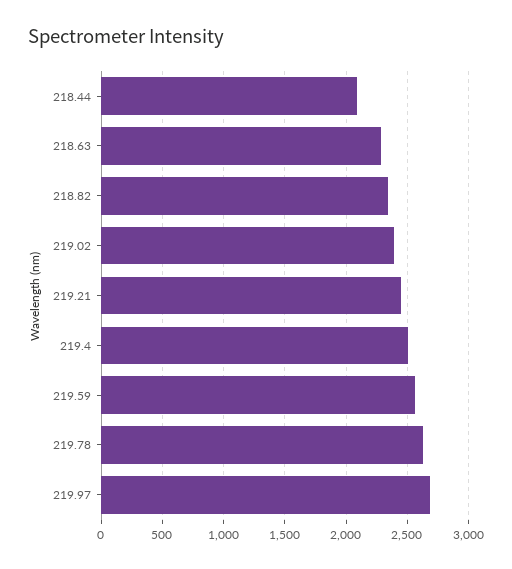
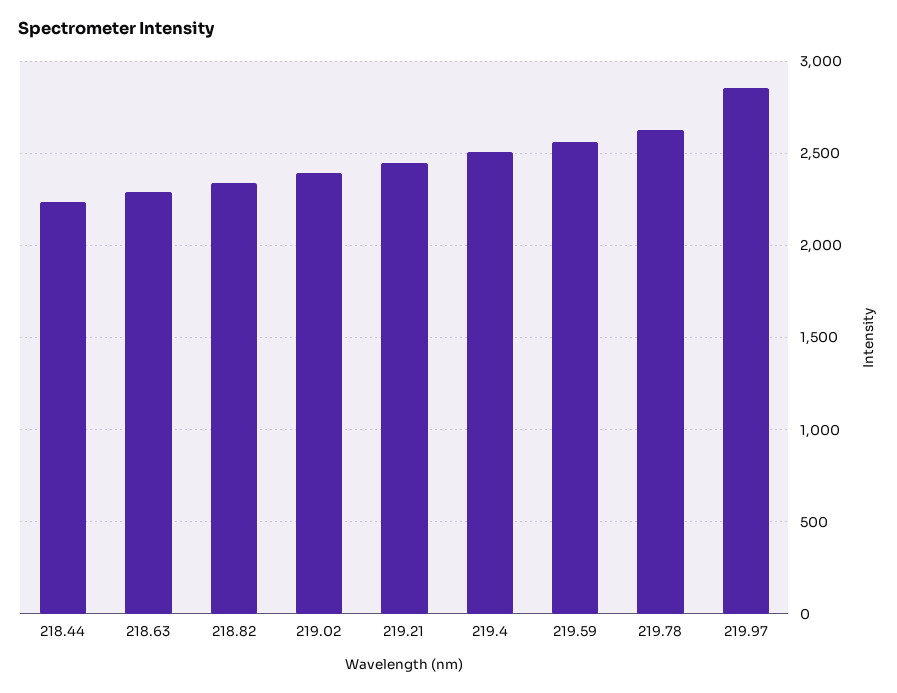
218.44: 2100 -> 2250
219.97: 2700 -> 2850

